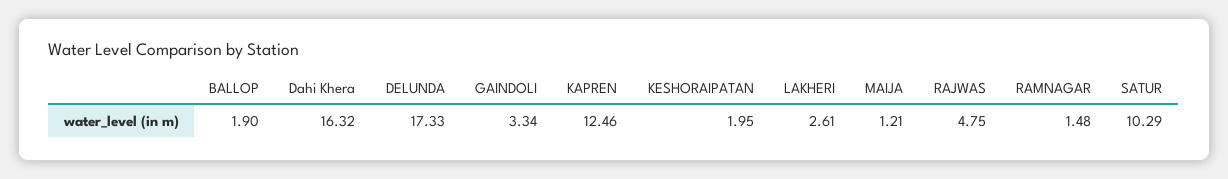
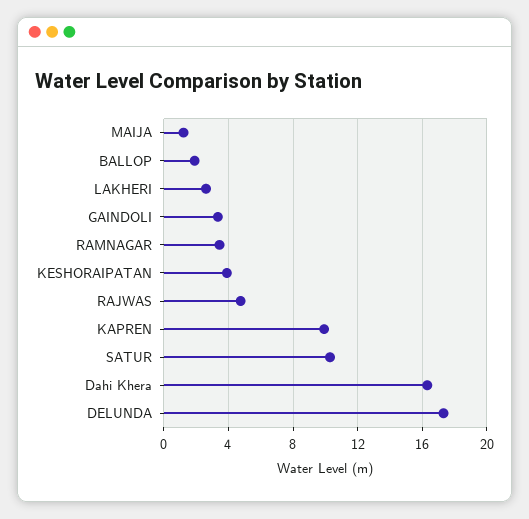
KAPREN: 12.46 -> 10
KESHORAIPATAN: 1.95 -> 4
RAMNAGAR: 1.48 -> 3.5

